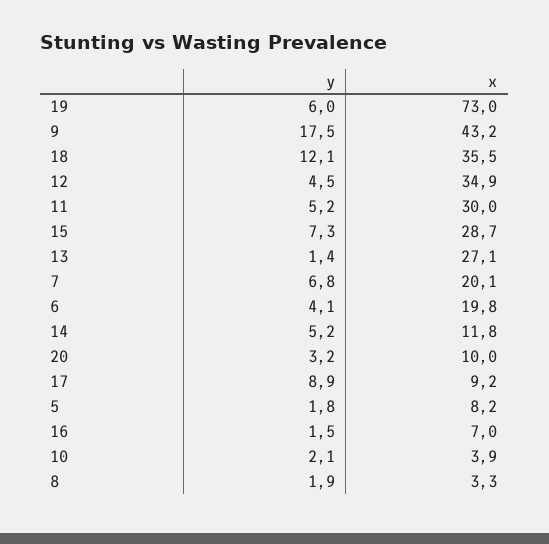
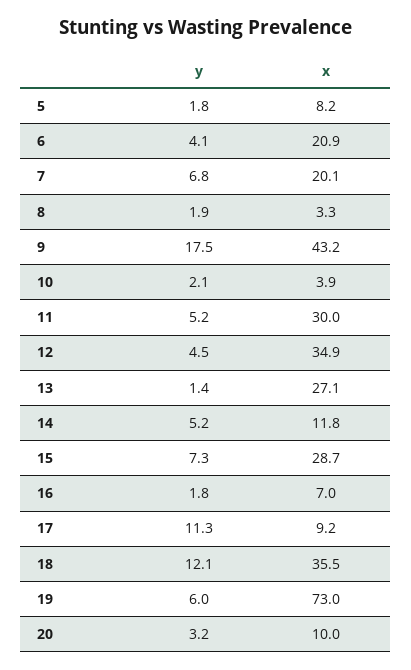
x, 6: 19.8 -> 20.9
y, 17: 8.9 -> 11.3
y, 16: 1.5 -> 1.8

